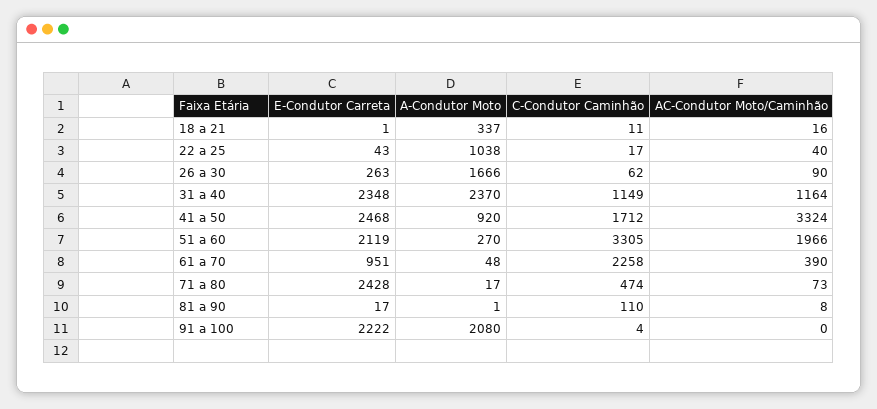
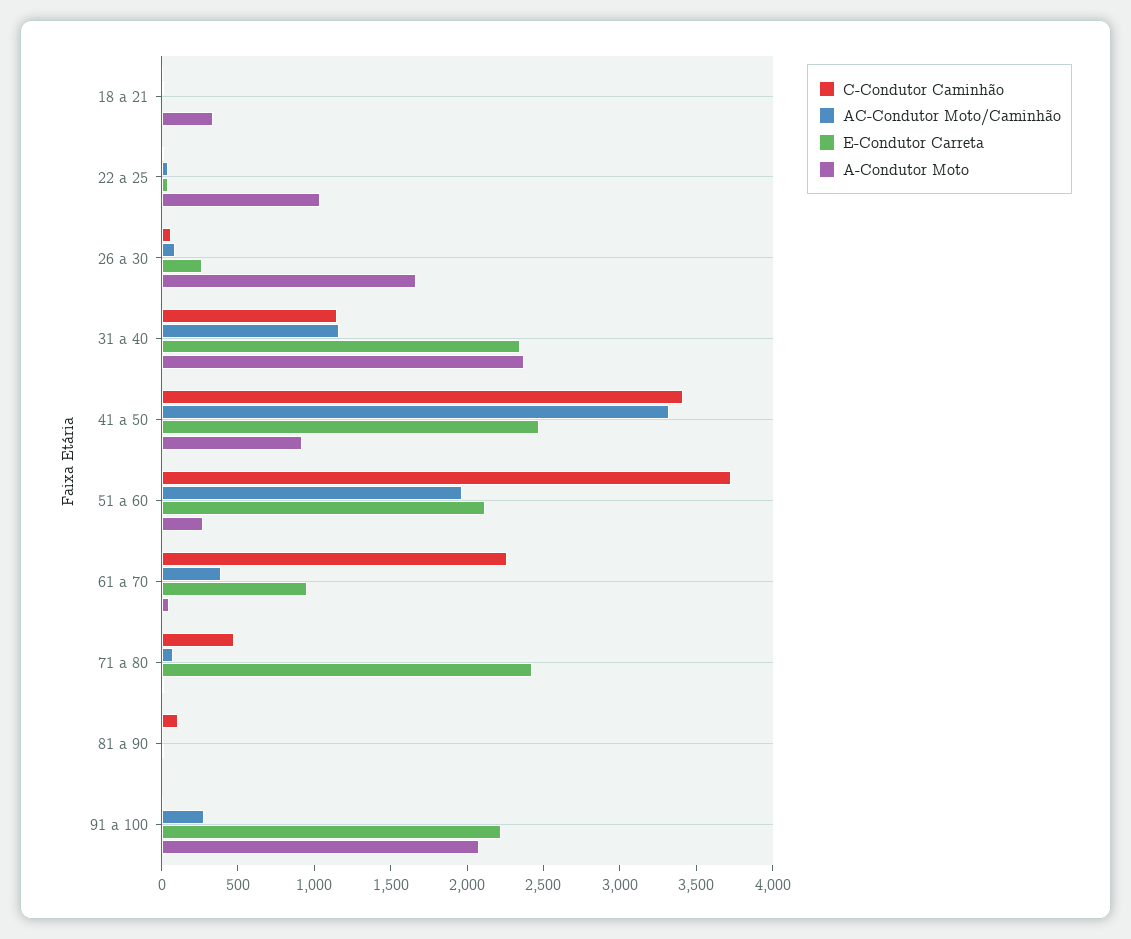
C-Condutor Caminhão, 41 a 50: 1712 -> 3400
C-Condutor Caminhão, 51 a 60: 3305 -> 3700
AC-Condutor Moto/Caminhão, 91 a 100: 0 -> 300

